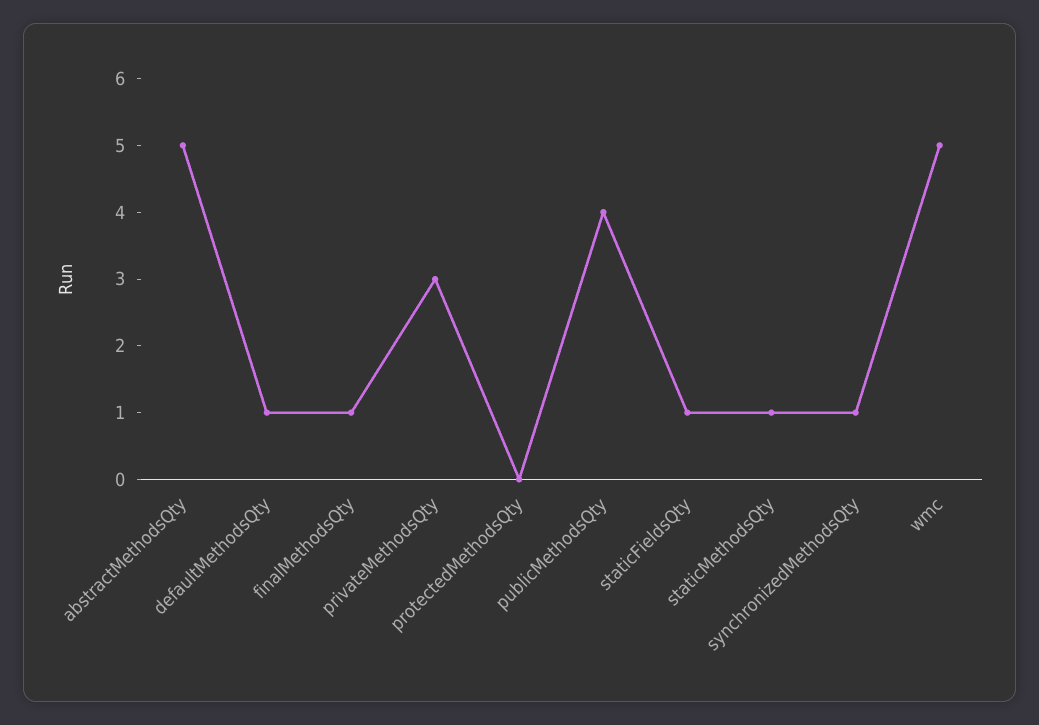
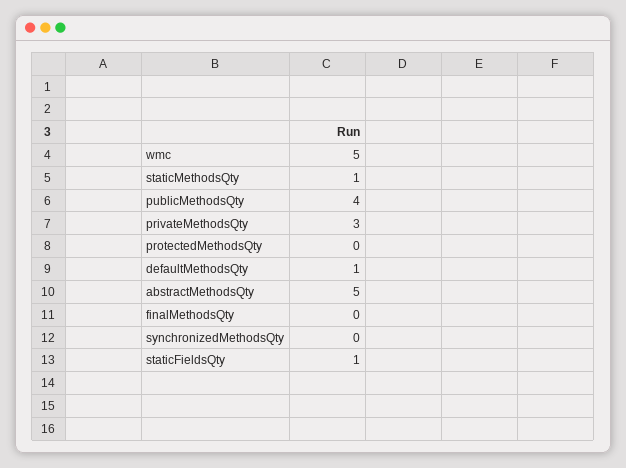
finalMethodsQty: 1 -> 0
synchronizedMethodsQty: 1 -> 0

